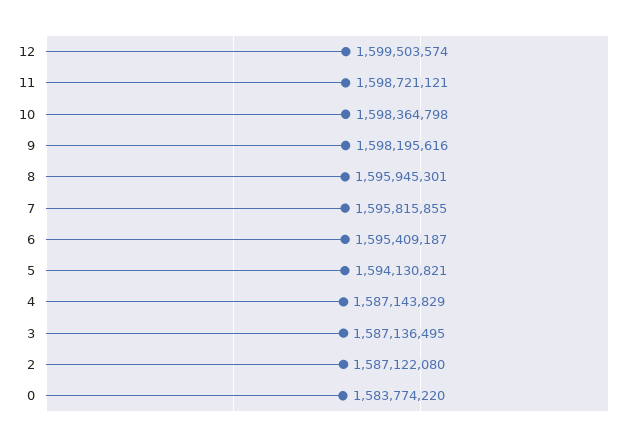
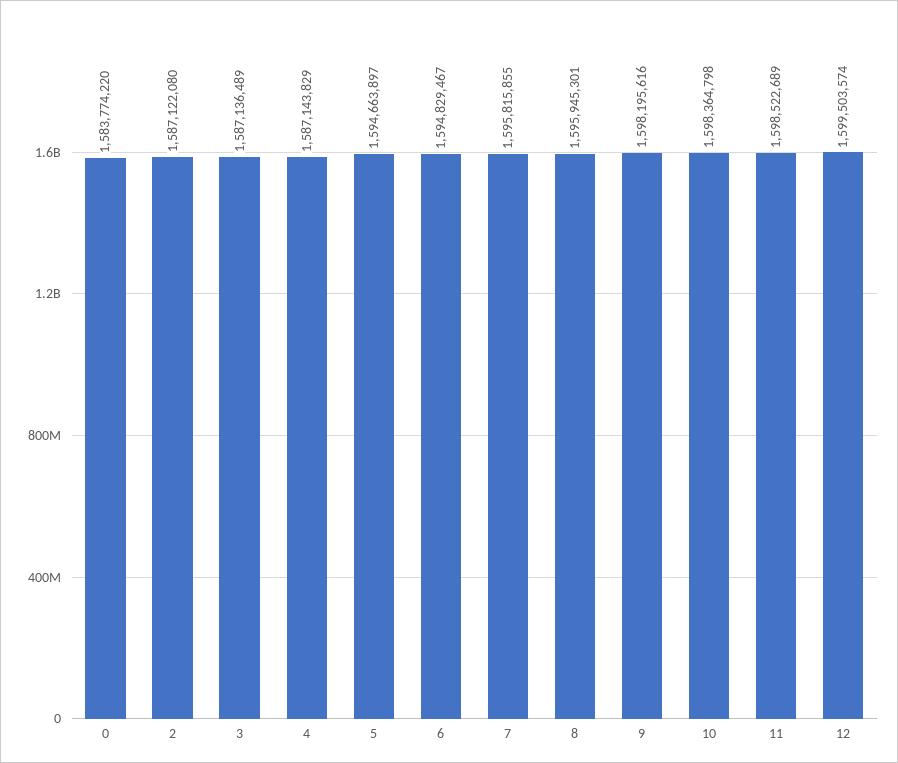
11: 1598721121 -> 1598522689
6: 1595409187 -> 1594829467
5: 1594130821 -> 1594663897
3: 1587136495 -> 1587136489

